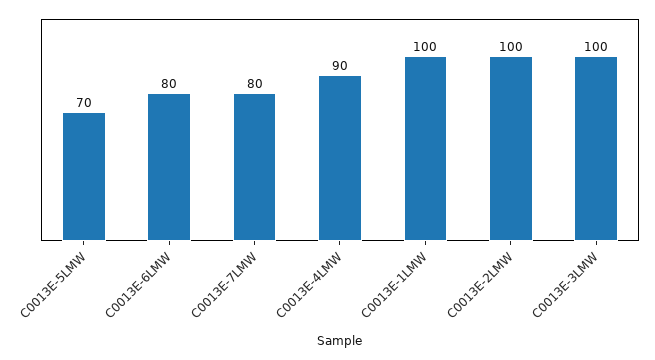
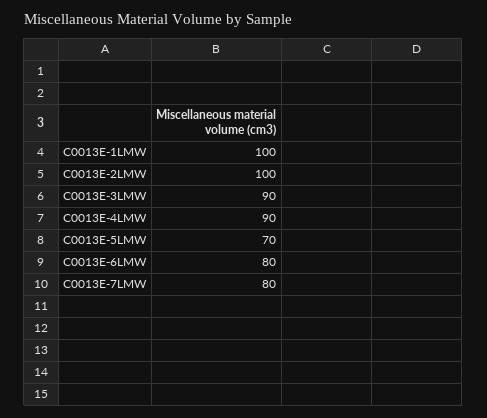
C0013E-3LMW: 100 -> 90

